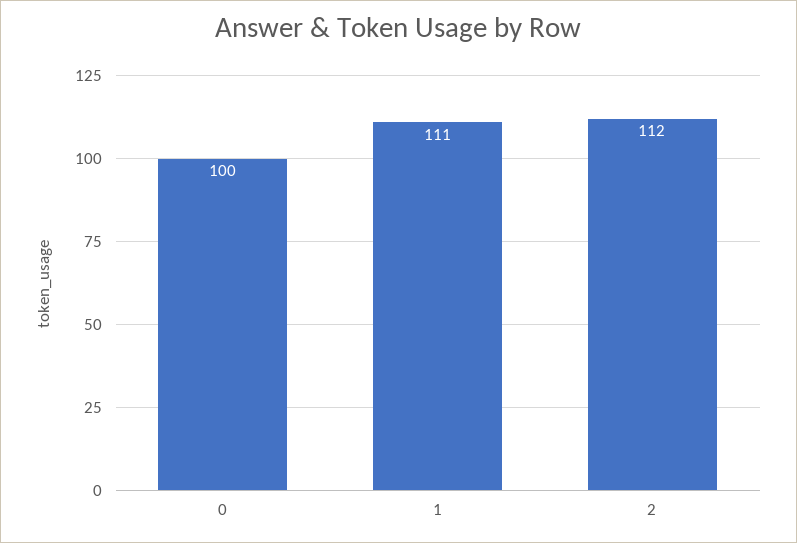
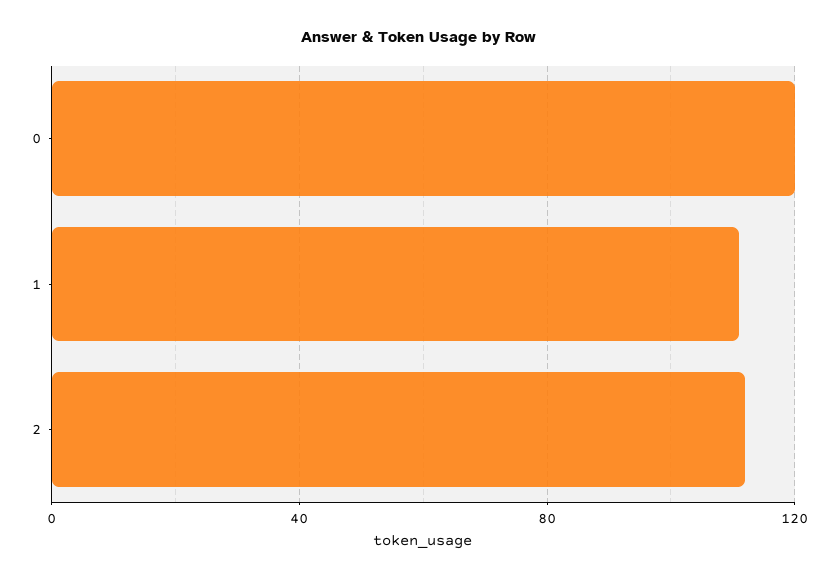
0: 100 -> 120

